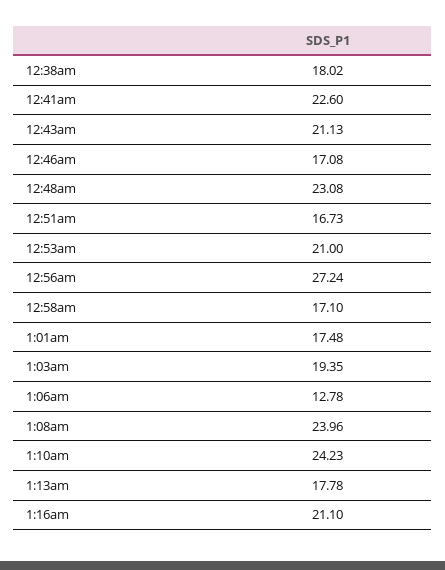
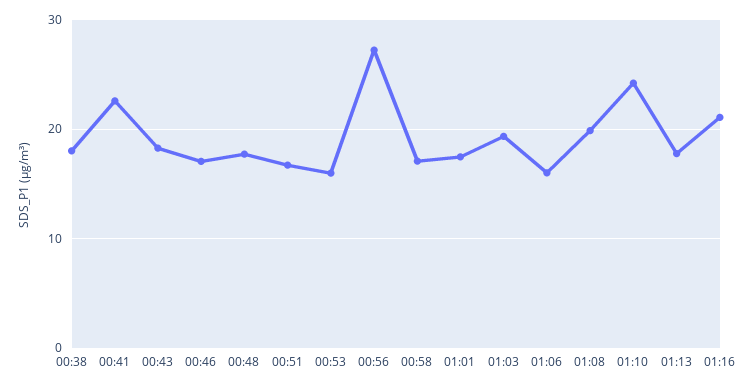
12:43am: 21.13 -> 18
12:48am: 23.08 -> 18
12:53am: 21 -> 16
1:06am: 12.78 -> 16
1:08am: 23.96 -> 20

